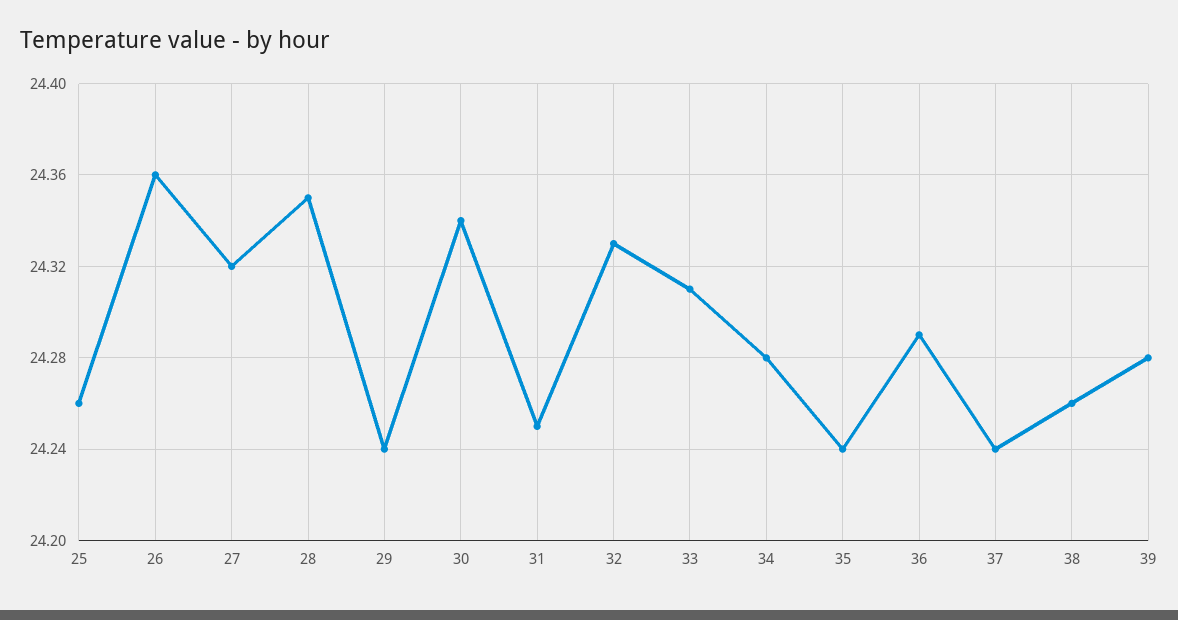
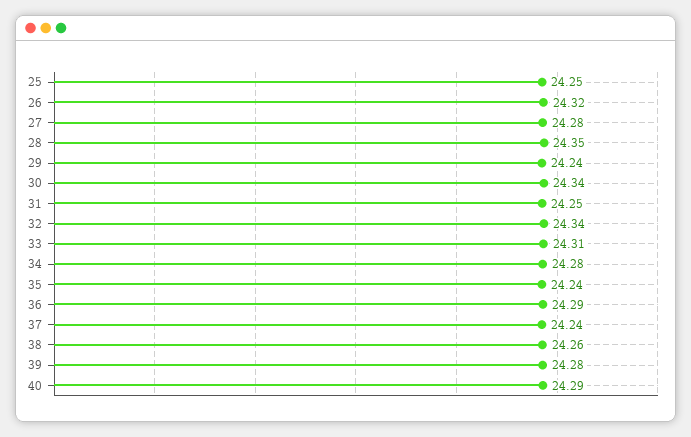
25: 24.26 -> 24.25
26: 24.36 -> 24.32
27: 24.32 -> 24.28
32: 24.33 -> 24.34
40: none -> 24.29

